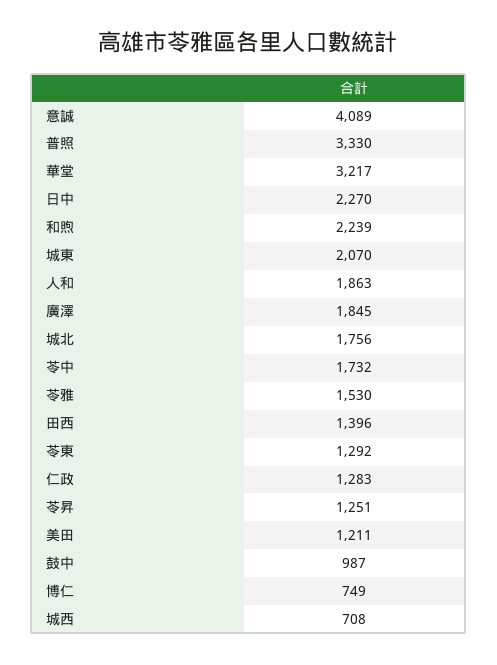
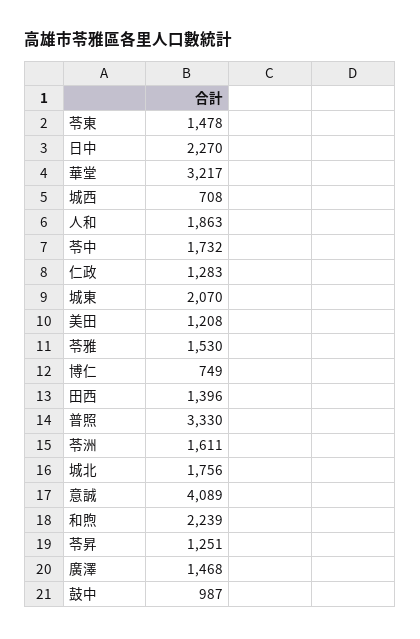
廣澤: 1845 -> 1468
苓東: 1292 -> 1478
美田: 1211 -> 1208
苓洲: none -> 1611

